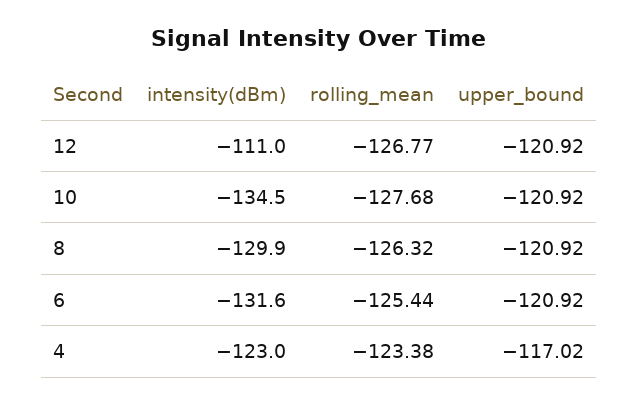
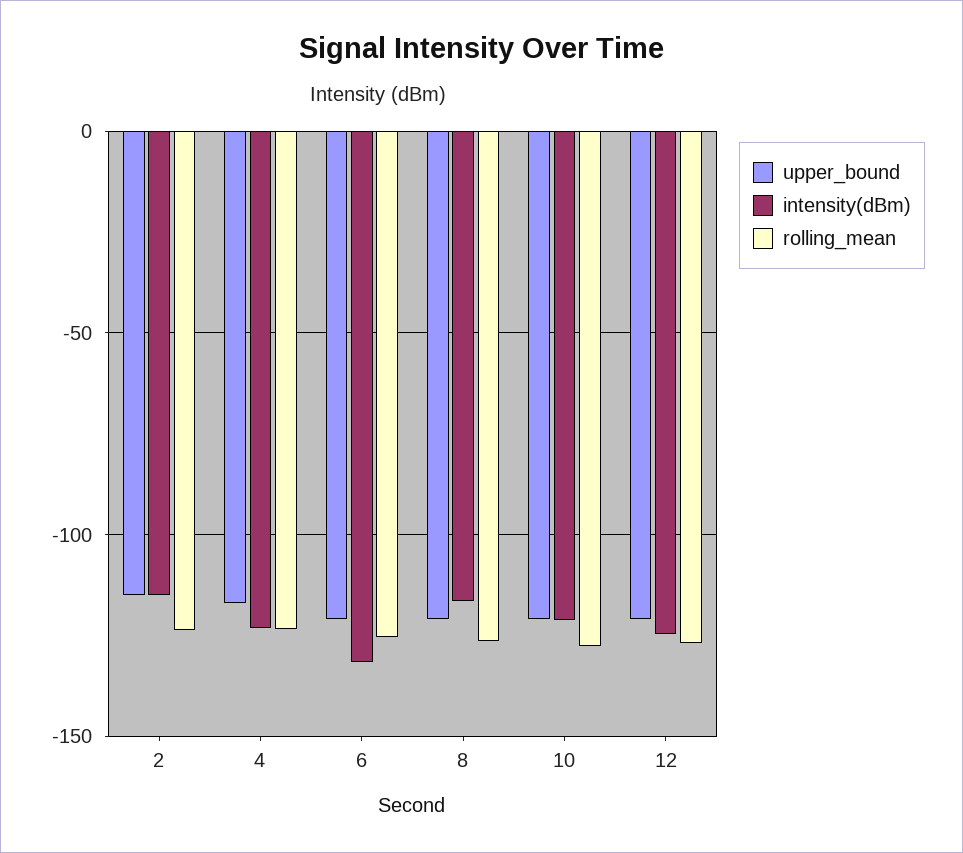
intensity(dBm), 12: -111 -> -125
intensity(dBm), 10: -134.5 -> -120
intensity(dBm), 8: -129.9 -> -115
upper_bound, 2: none -> -115
intensity(dBm), 2: none -> -115
rolling_mean, 2: none -> -125

